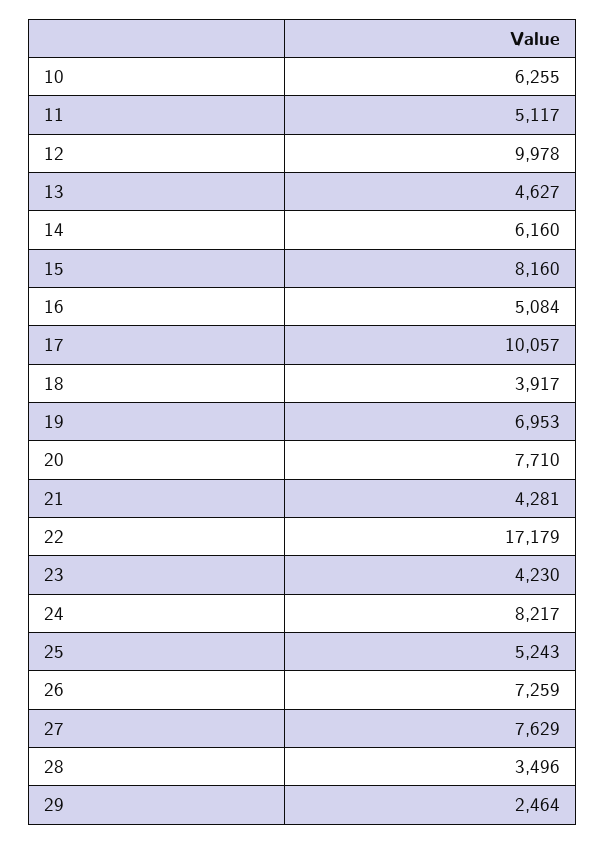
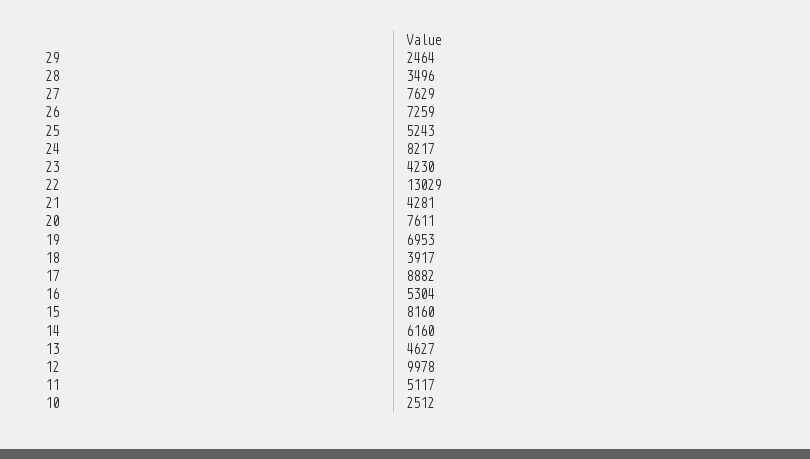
10: 6255 -> 2512
16: 5084 -> 5304
17: 10057 -> 8882
20: 7710 -> 7611
22: 17179 -> 13029

